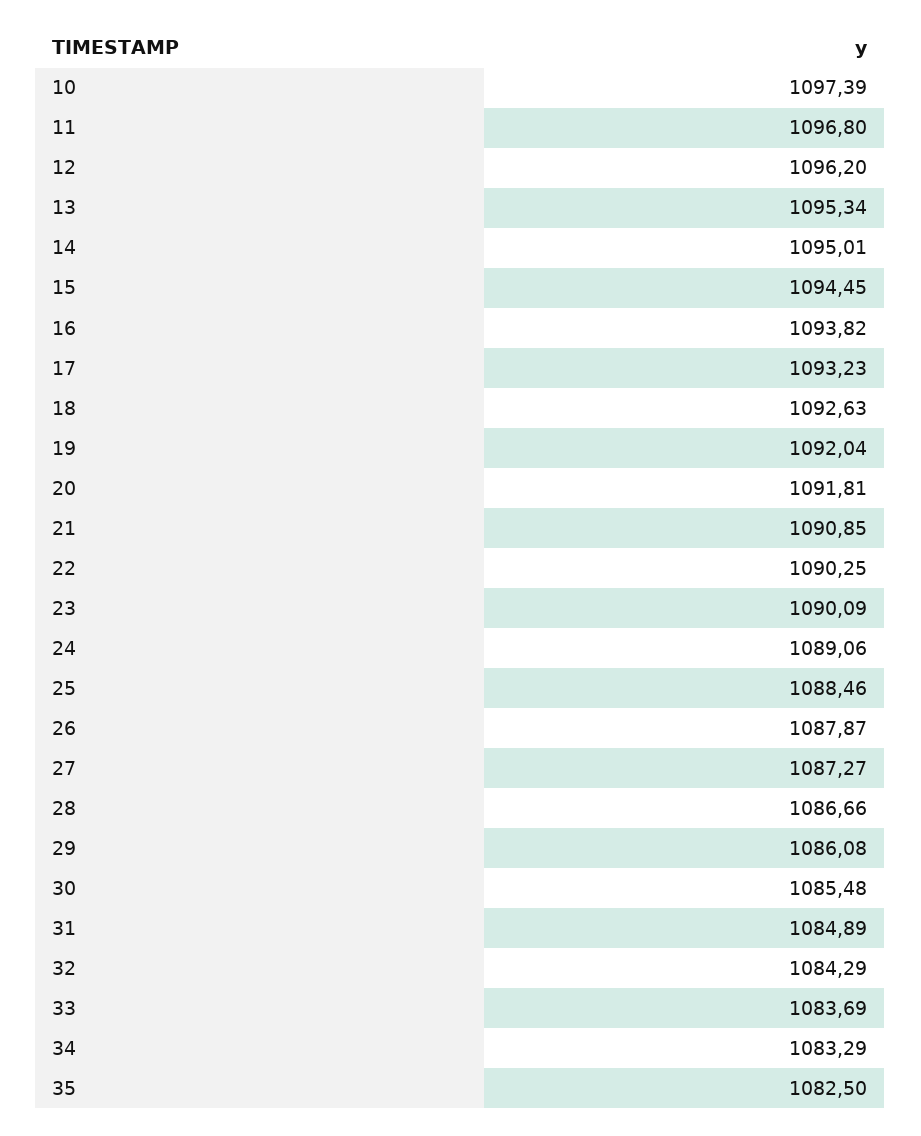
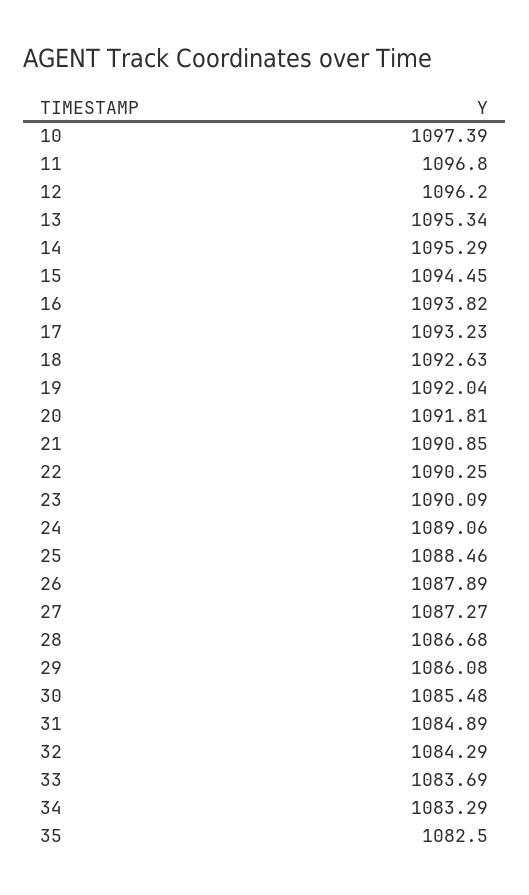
14: 1095.01 -> 1095.29
26: 1087.87 -> 1087.89
28: 1086.66 -> 1086.68

